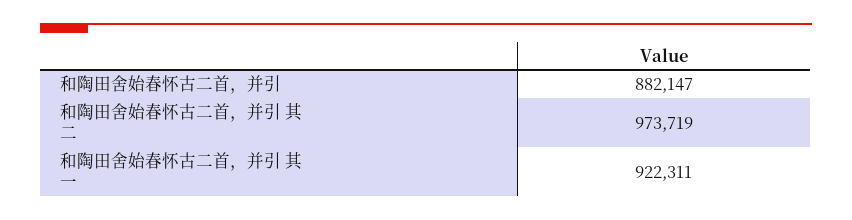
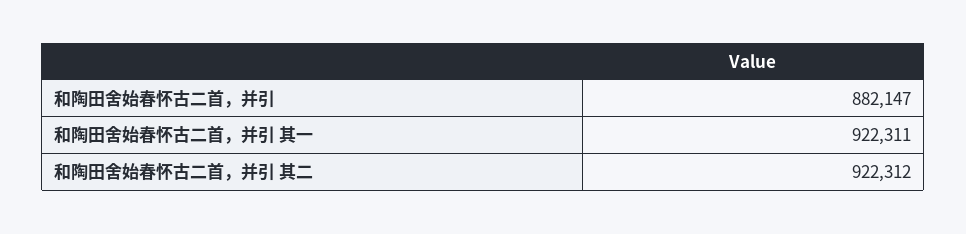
和陶田舍始春怀古二首，并引 其二: 973719 -> 922312

